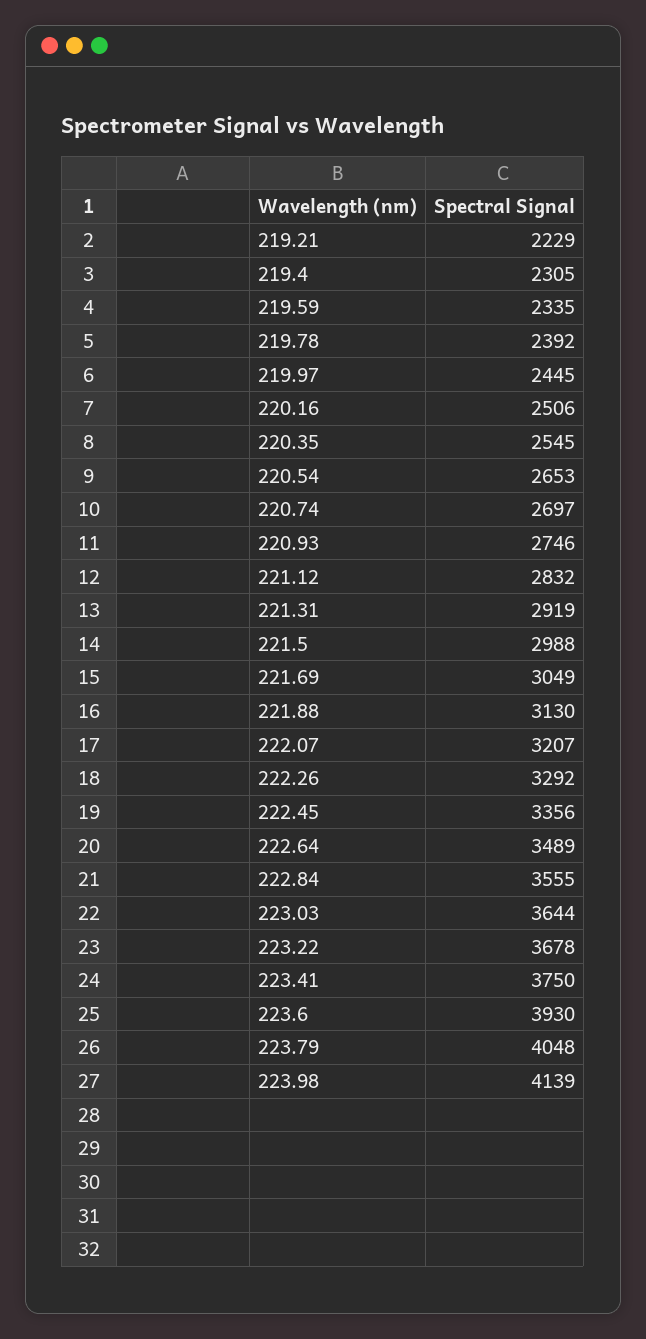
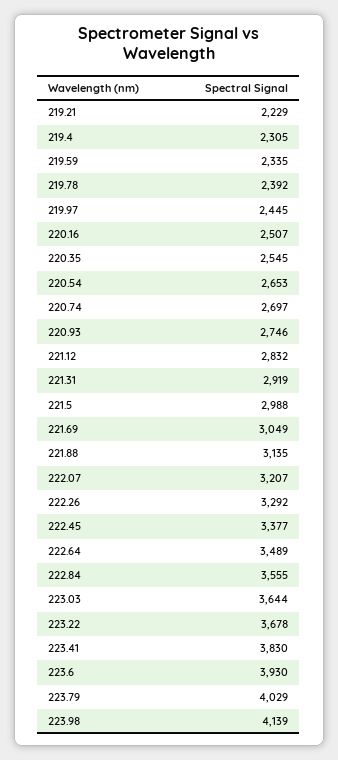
220.16: 2506 -> 2507
221.88: 3130 -> 3135
222.45: 3356 -> 3377
223.41: 3750 -> 3830
223.79: 4048 -> 4029

